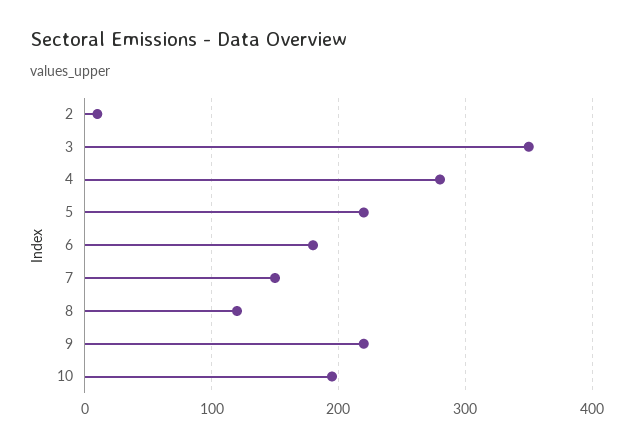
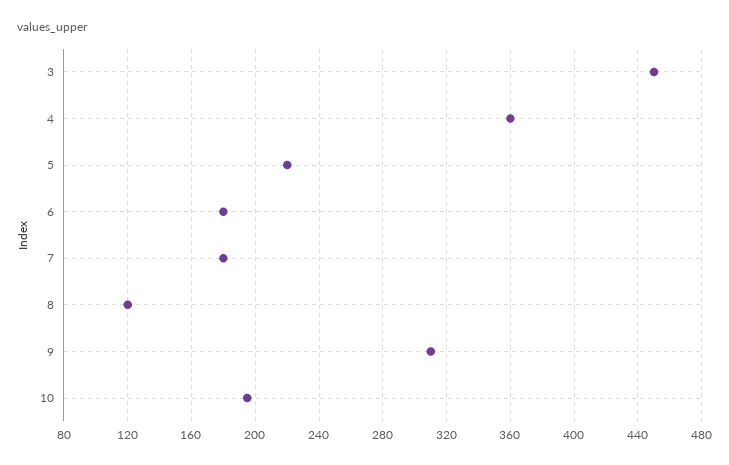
2: 10 -> none
3: 350 -> 450
4: 280 -> 360
7: 150 -> 180
9: 220 -> 310

